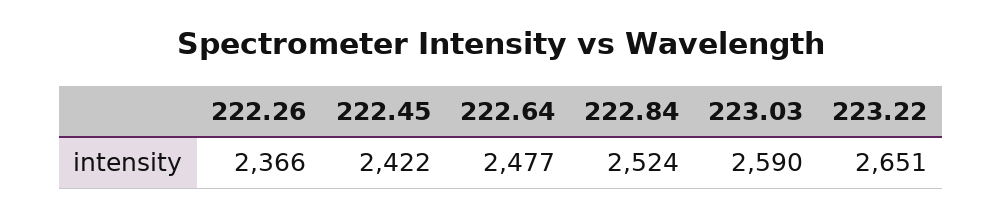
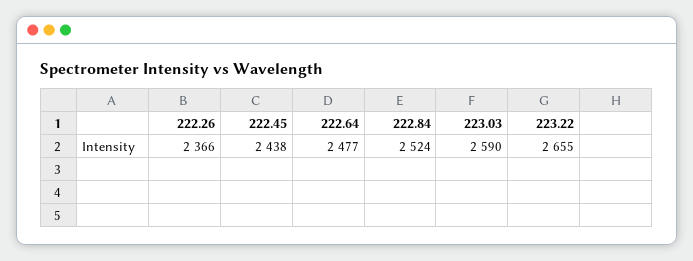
222.45: 2422 -> 2438
223.22: 2651 -> 2655

